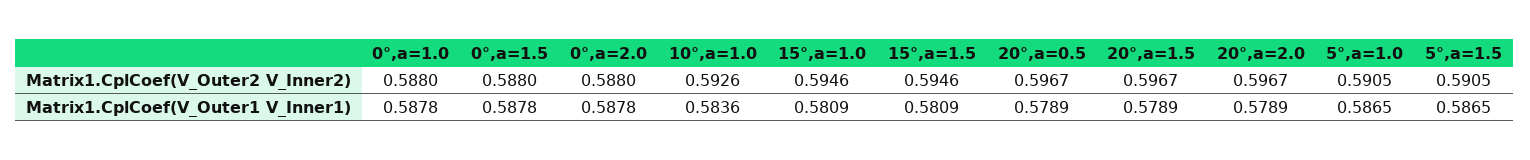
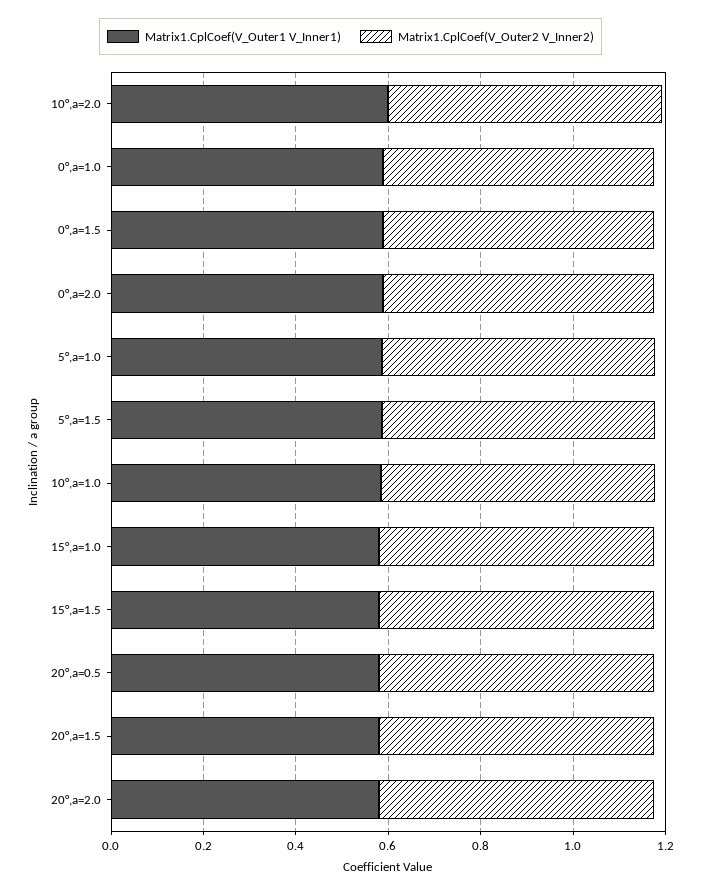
Matrix1.CplCoef(V_Outer1 V_Inner1), 10°,a=2.0: none -> 0.6
Matrix1.CplCoef(V_Outer2 V_Inner2), 10°,a=2.0: none -> 0.6

